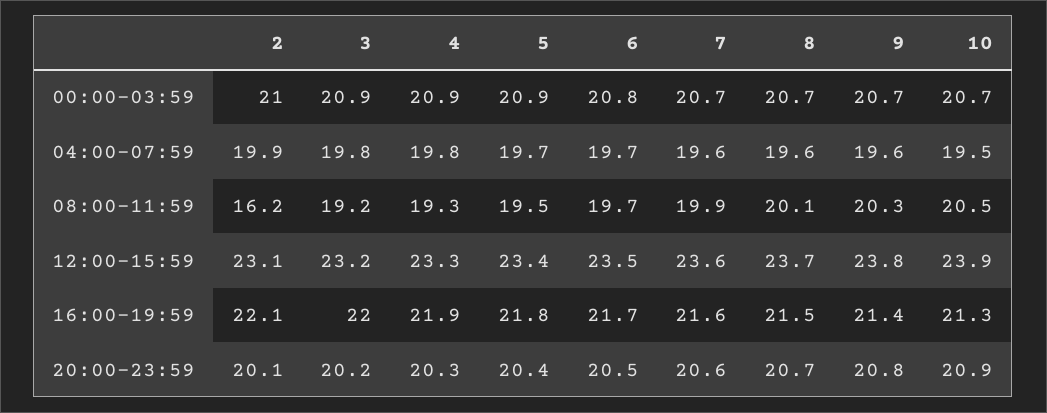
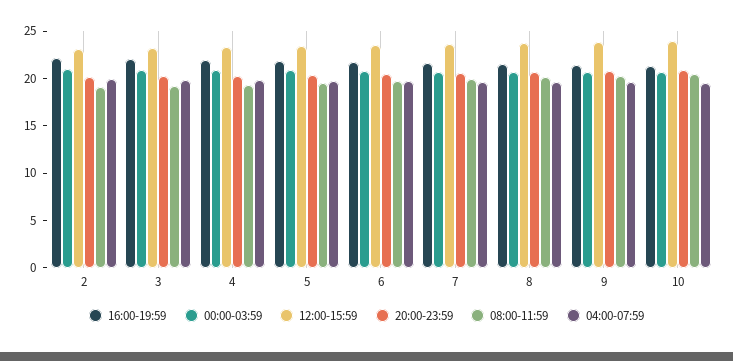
08:00-11:59, 2: 16.2 -> 19

